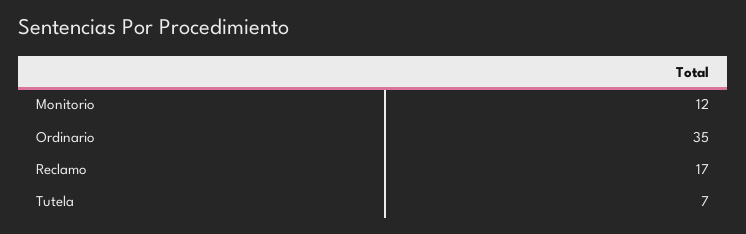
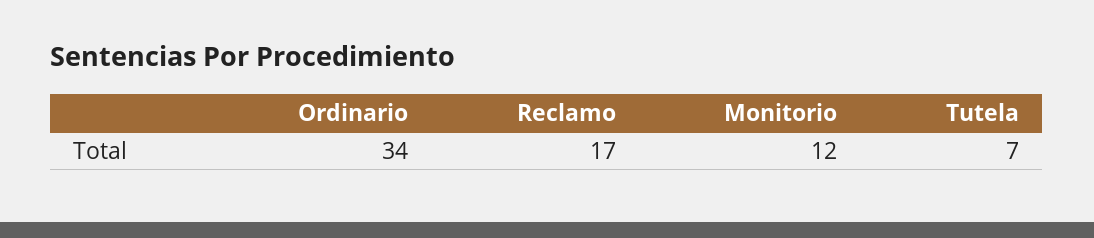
Ordinario: 35 -> 34

